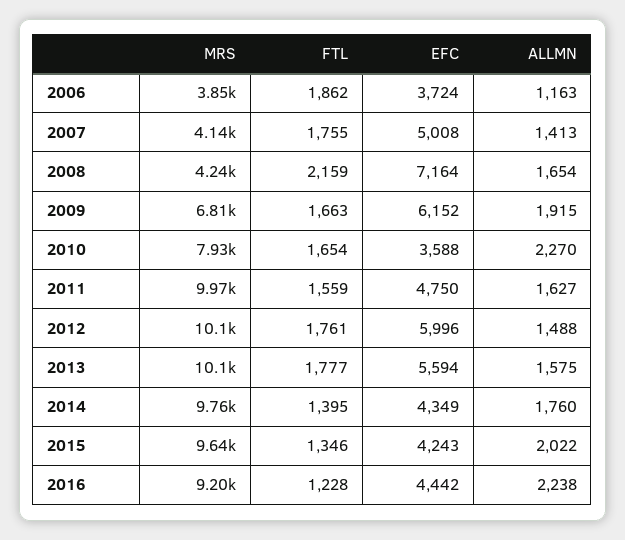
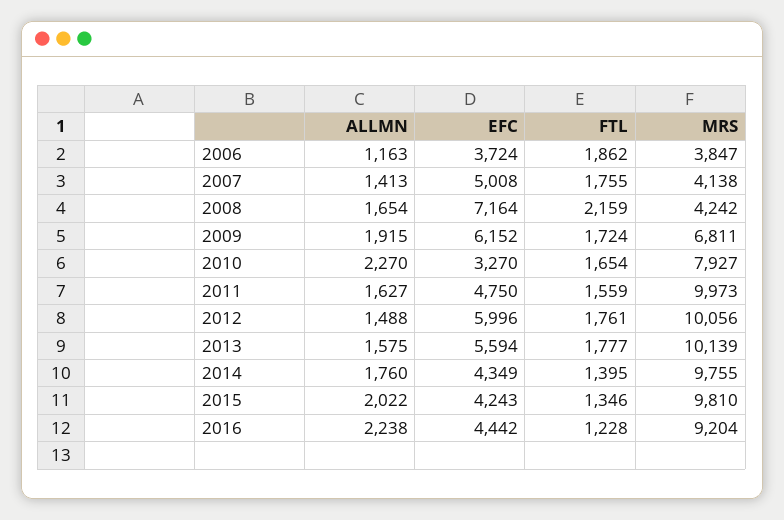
FTL, 2009: 1663 -> 1724
EFC, 2010: 3588 -> 3270
MRS, 2015: 9640 -> 9810

